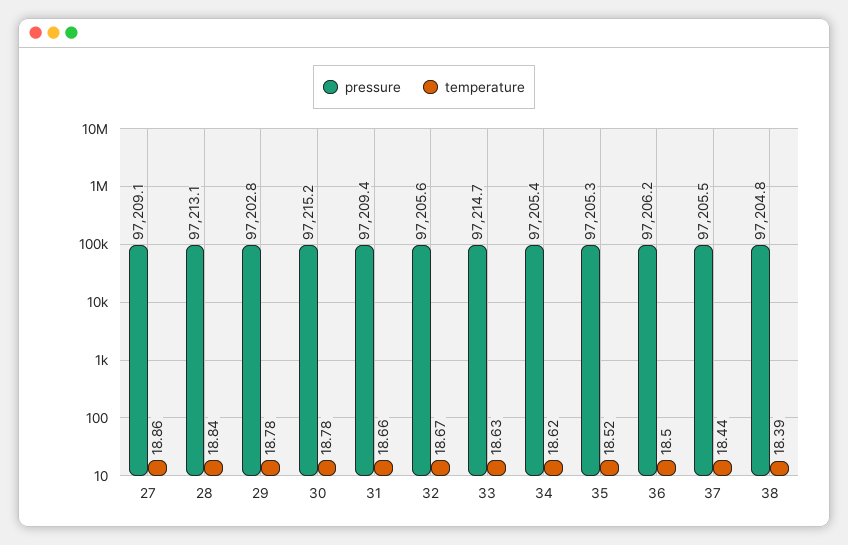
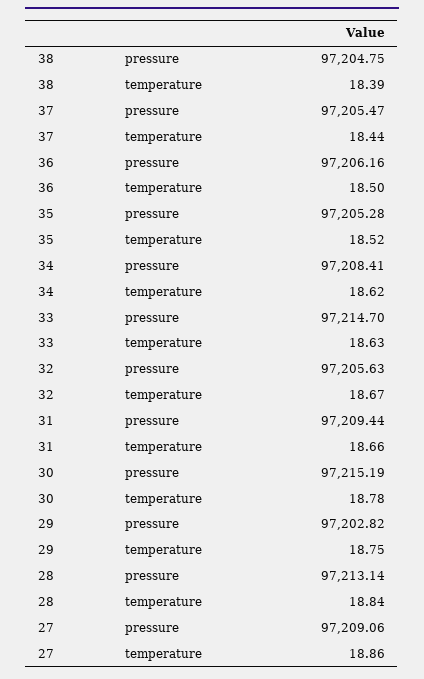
temperature, 29: 18.78 -> 18.75
pressure, 34: 97205.4 -> 97208.41

